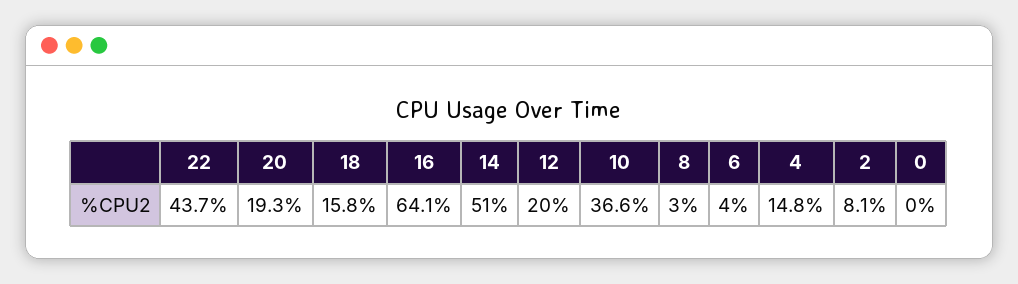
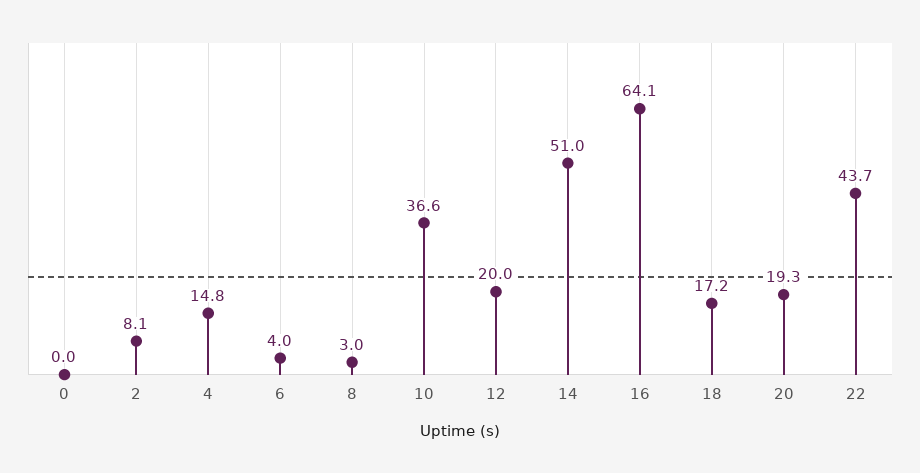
18: 15.8 -> 17.2

